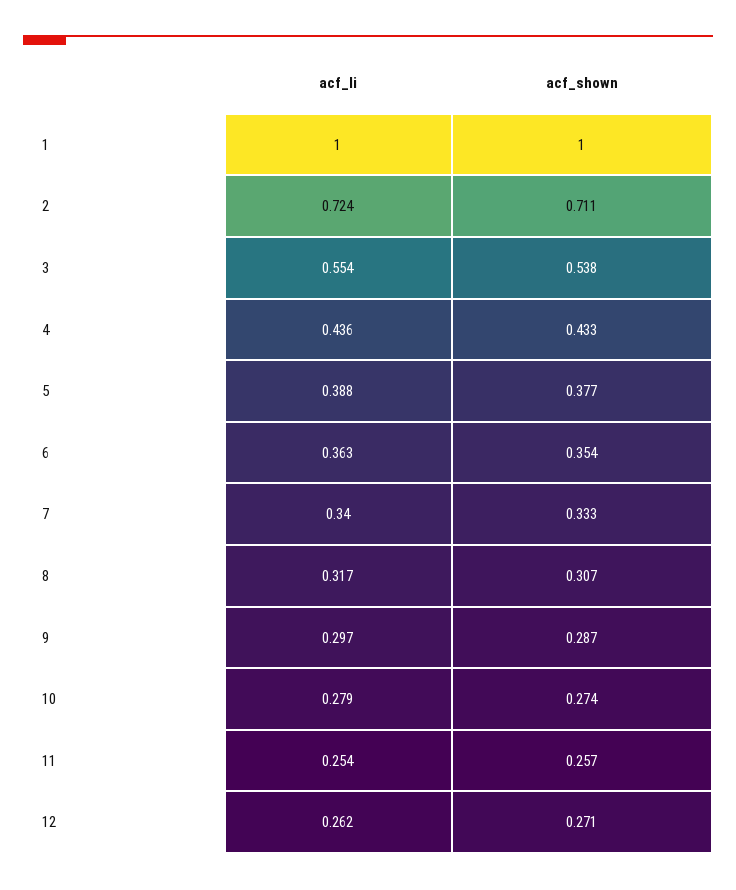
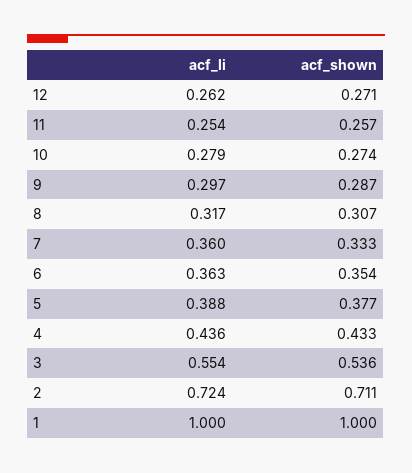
acf_shown, 3: 0.538 -> 0.536
acf_li, 7: 0.34 -> 0.36

